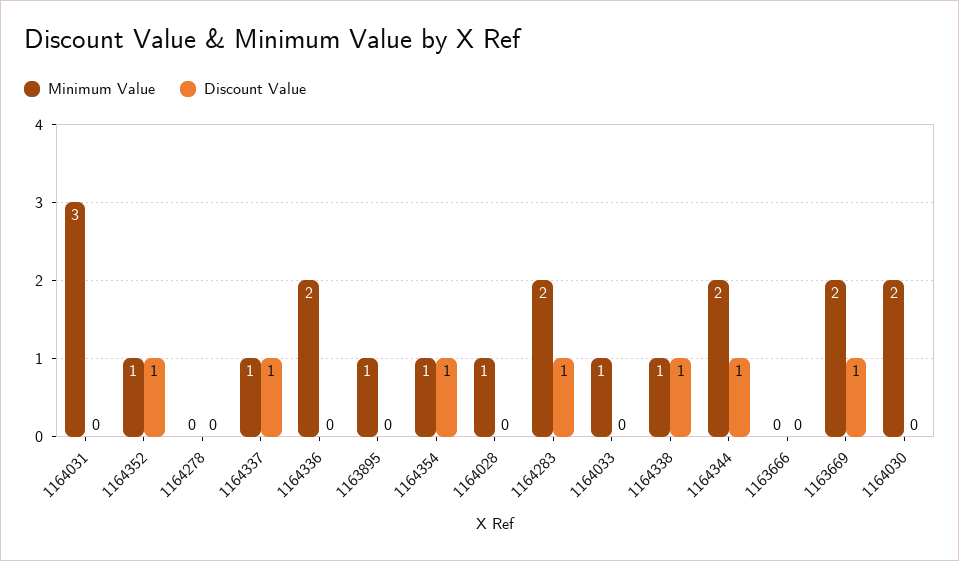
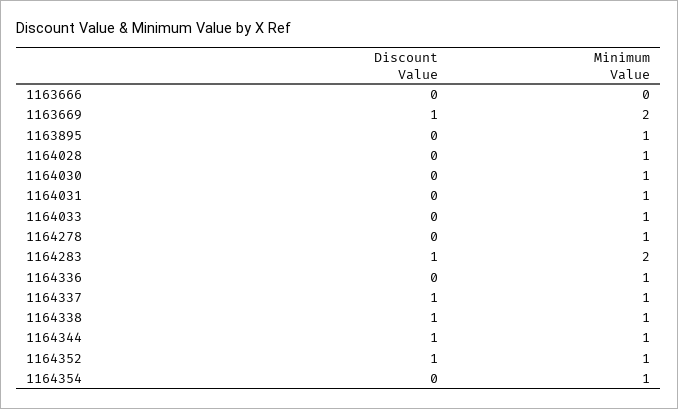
Minimum Value, 1164031: 3 -> 1
Minimum Value, 1164278: 0 -> 1
Minimum Value, 1164336: 2 -> 1
Discount Value, 1164354: 1 -> 0
Minimum Value, 1164344: 2 -> 1
Minimum Value, 1164030: 2 -> 1

